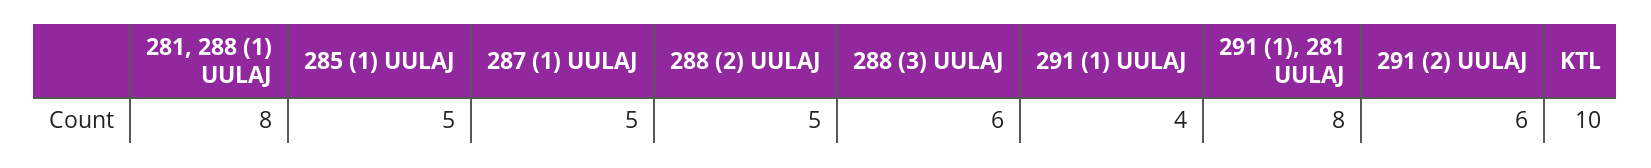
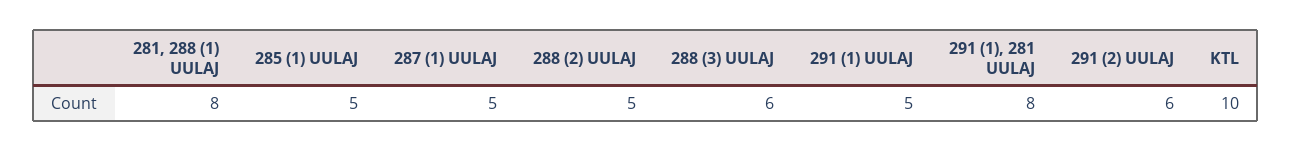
291 (1) UULAJ: 4 -> 5

